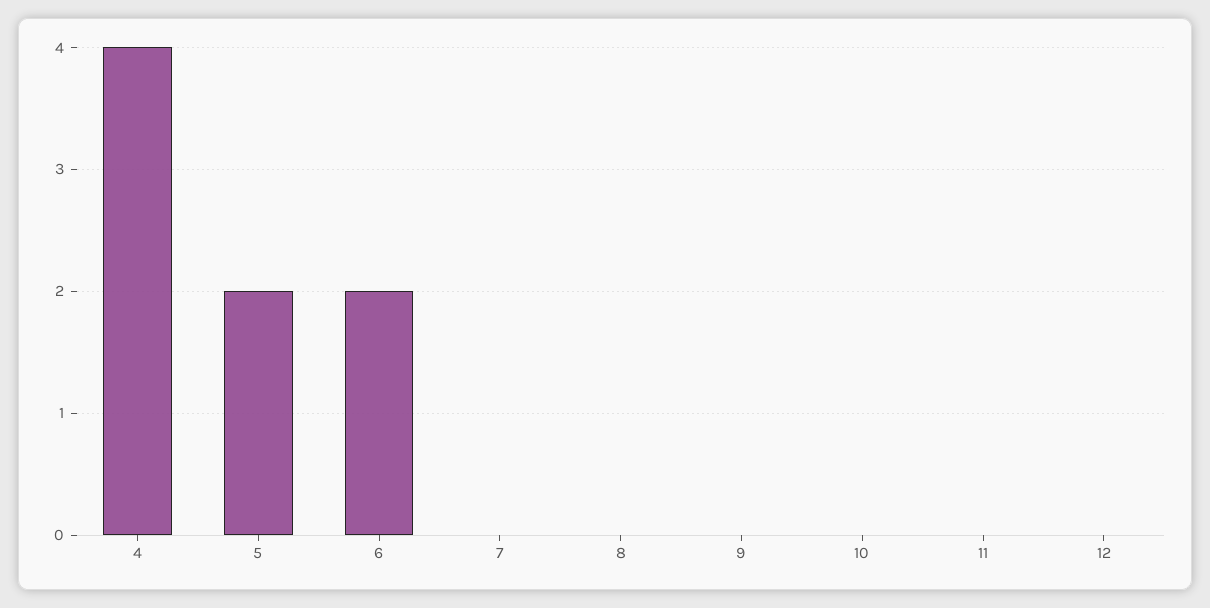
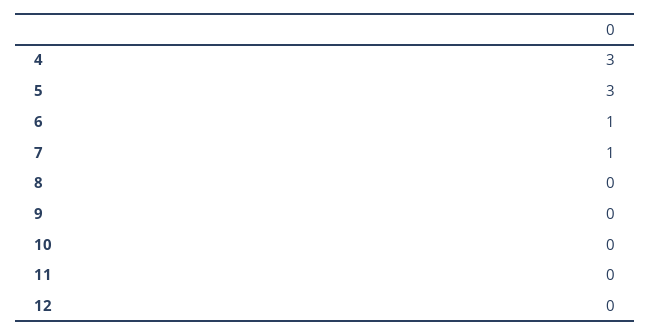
4: 4 -> 3
5: 2 -> 3
6: 2 -> 1
7: 0 -> 1

